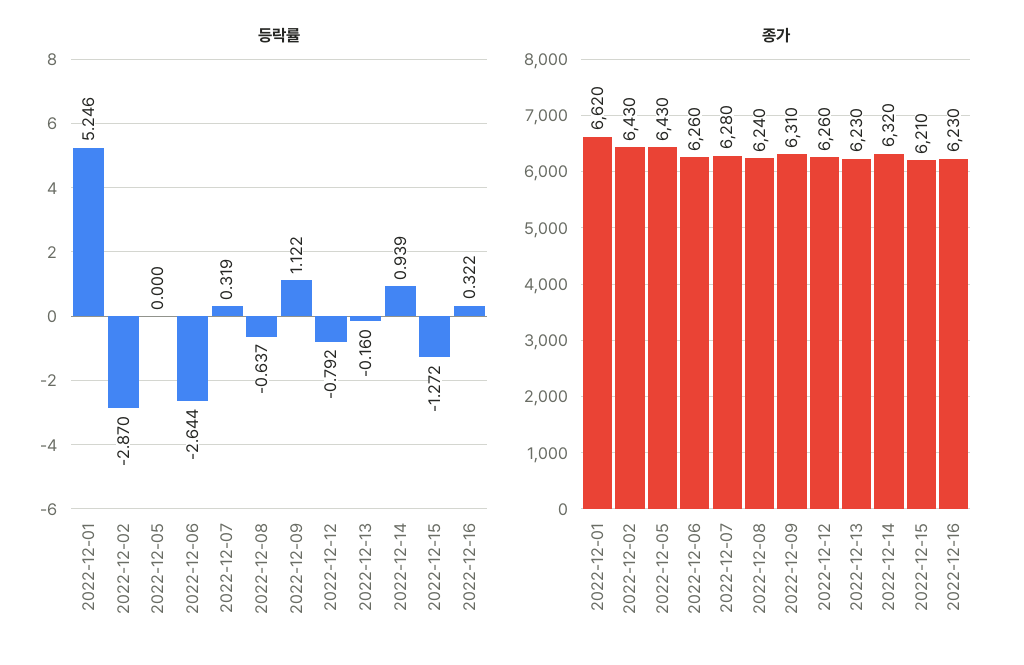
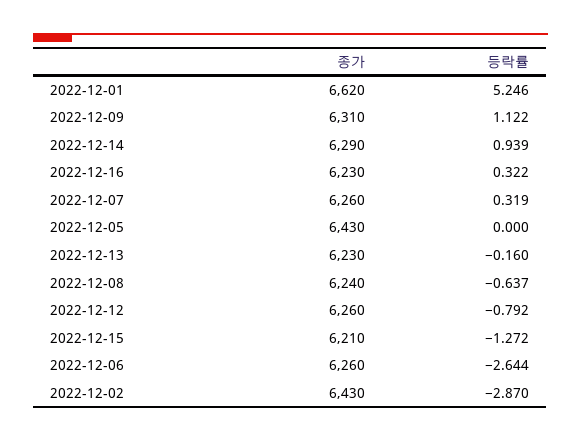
종가, 2022-12-07: 6280 -> 6260
종가, 2022-12-14: 6320 -> 6290

